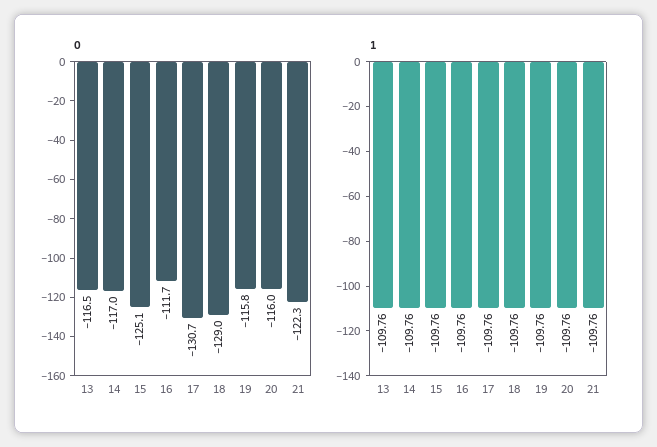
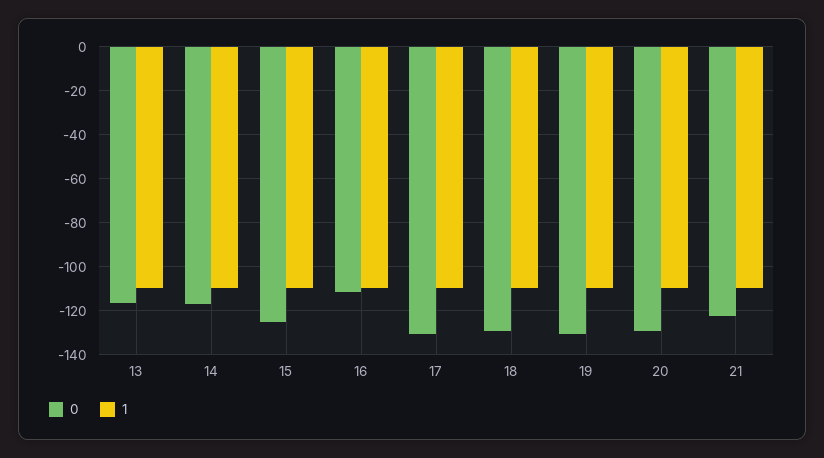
0, 19: -115.8 -> -130
0, 20: -116 -> -130

